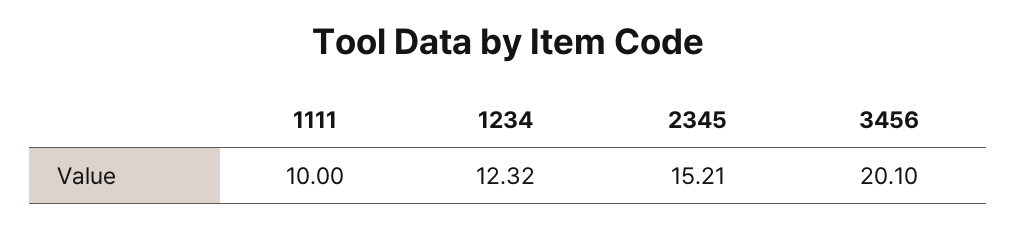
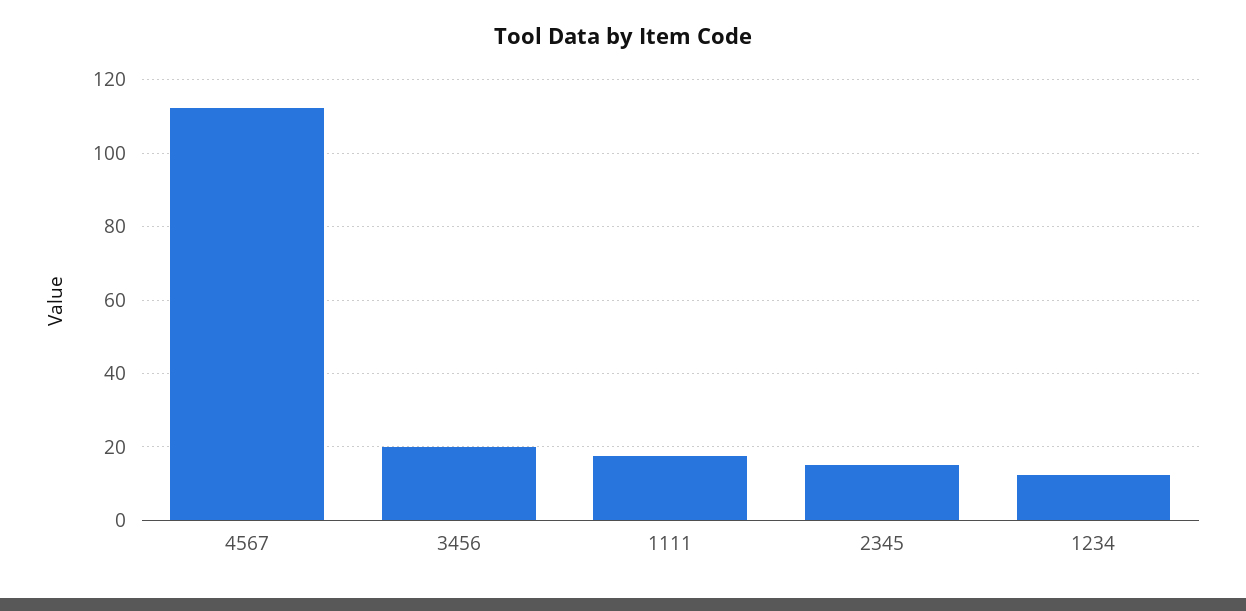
1111: 10 -> 18
4567: none -> 112

